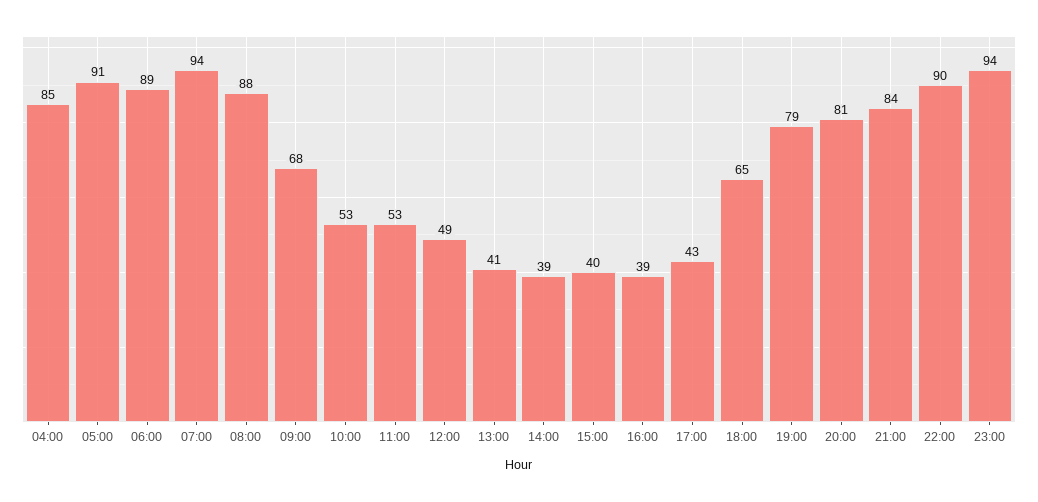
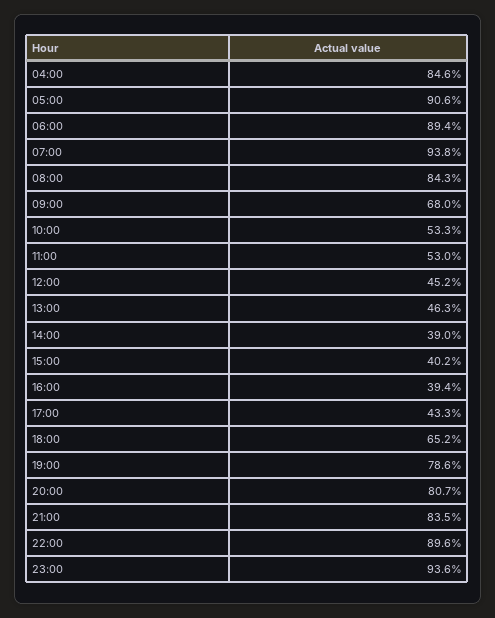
08:00: 88 -> 84.3
12:00: 49 -> 45.2
13:00: 41 -> 46.3

